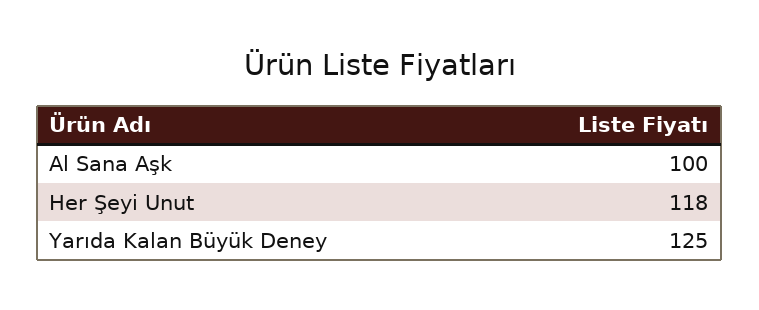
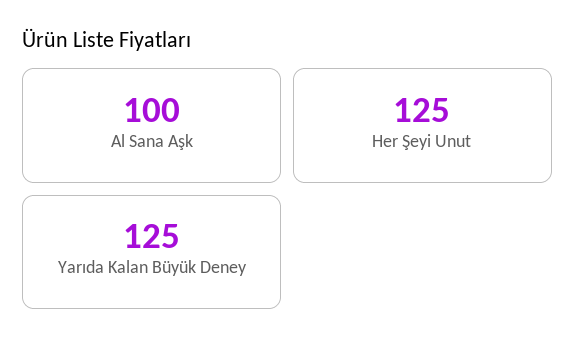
Her Şeyi Unut: 118 -> 125

